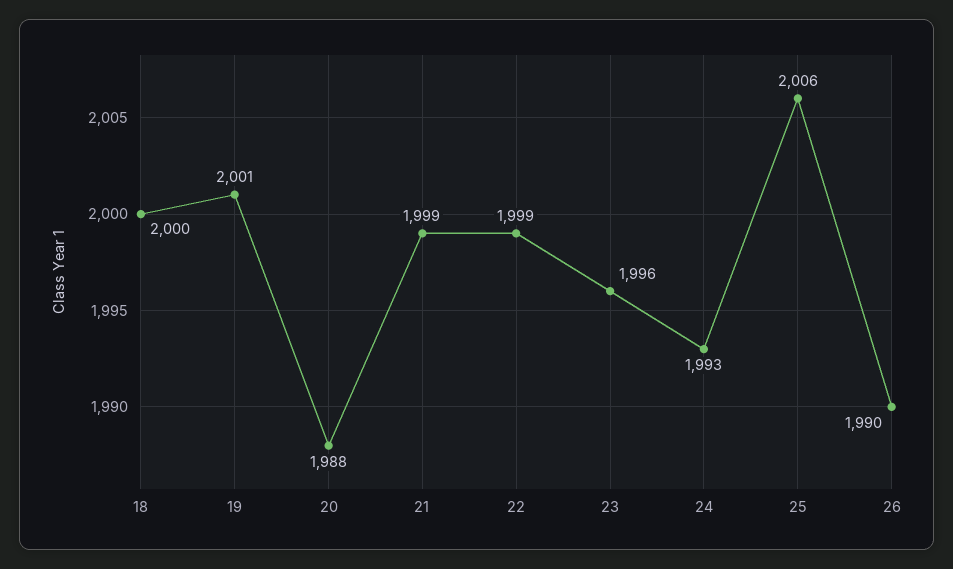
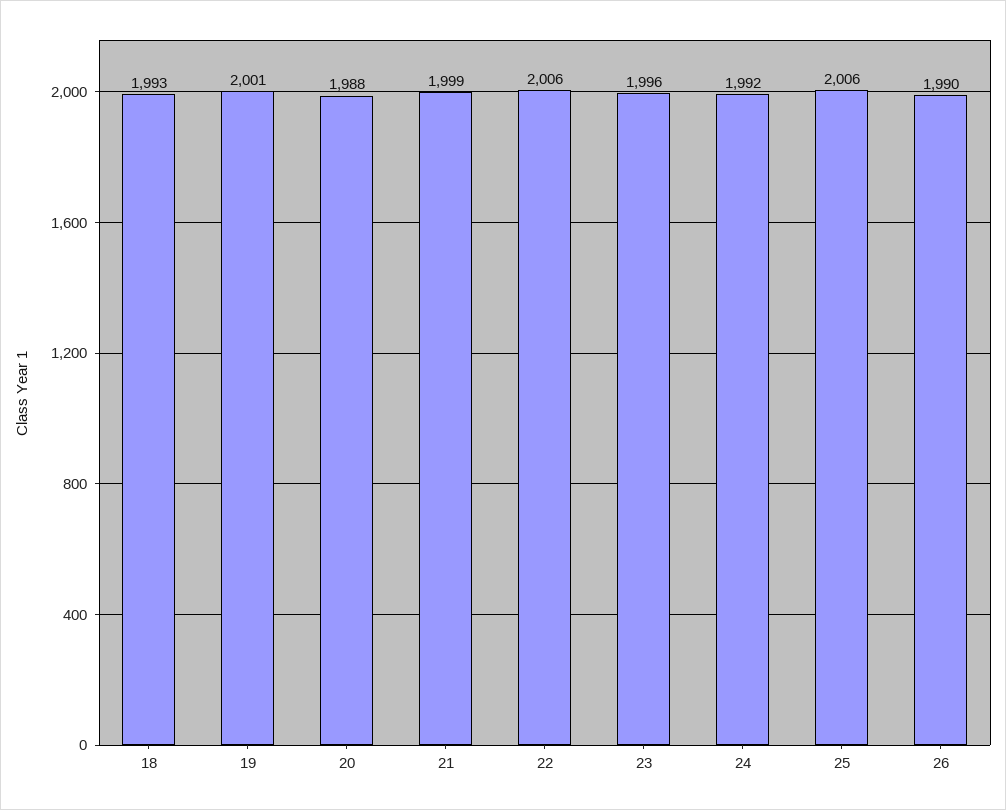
18: 2000 -> 1993
22: 1999 -> 2006
24: 1993 -> 1992

